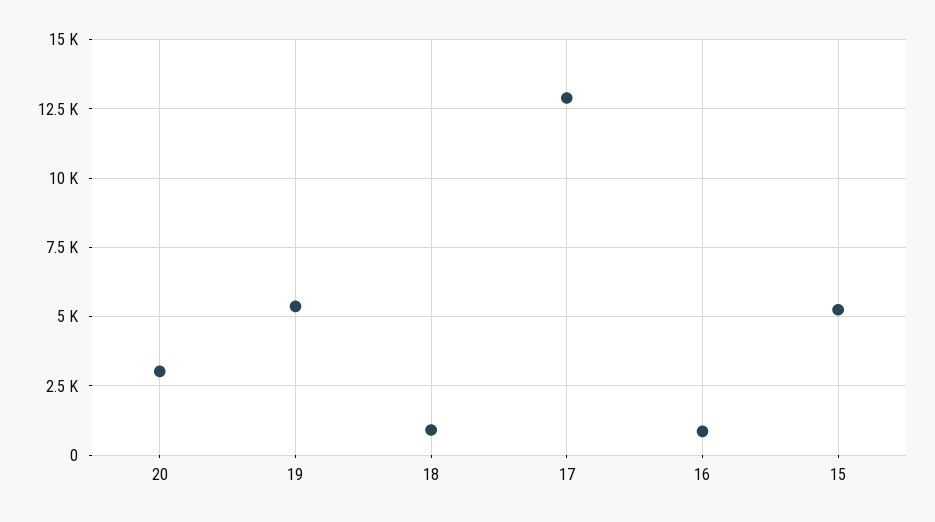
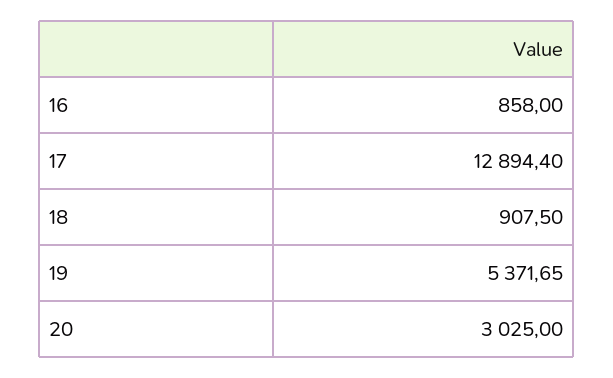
15: 5250 -> none

